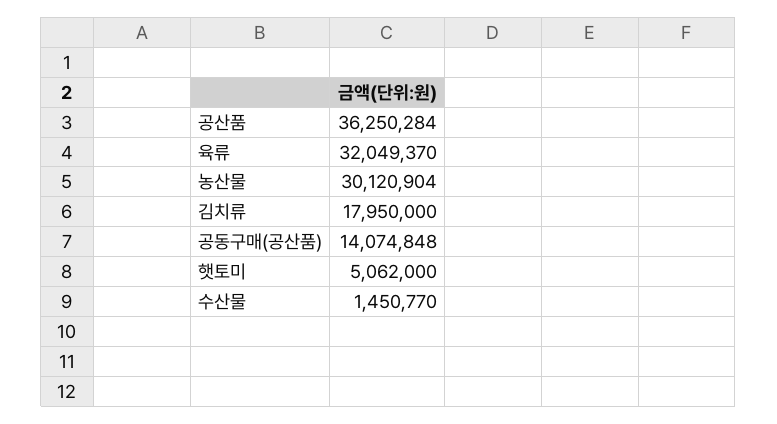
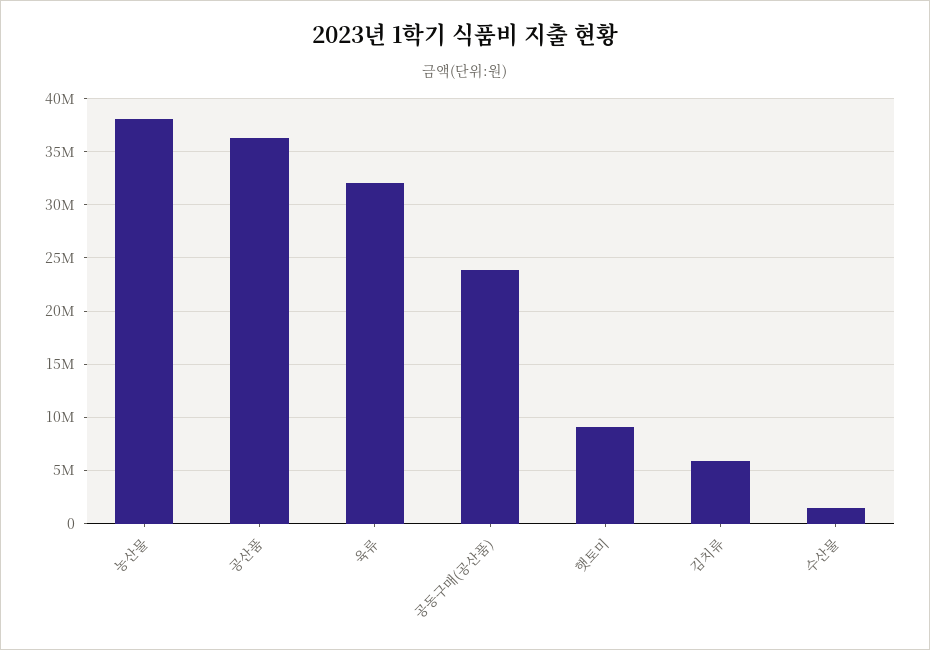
농산물: 30120904 -> 38000000
김치류: 17950000 -> 6000000
공동구매(공산품): 14074848 -> 24000000
햇토미: 5062000 -> 9000000

